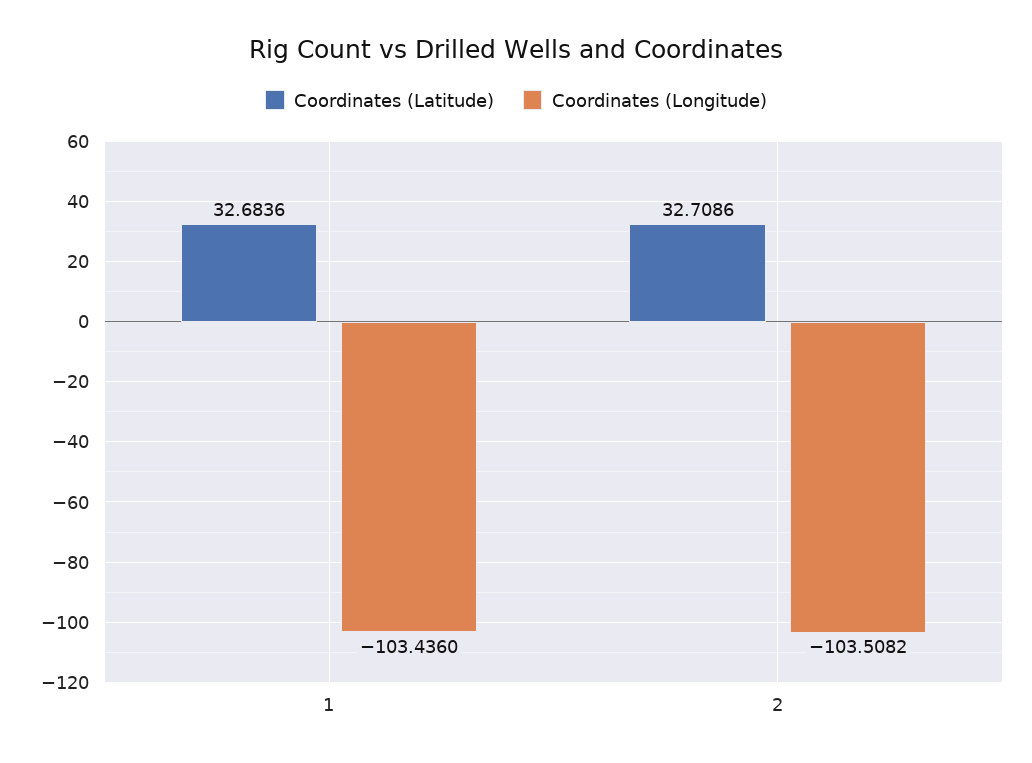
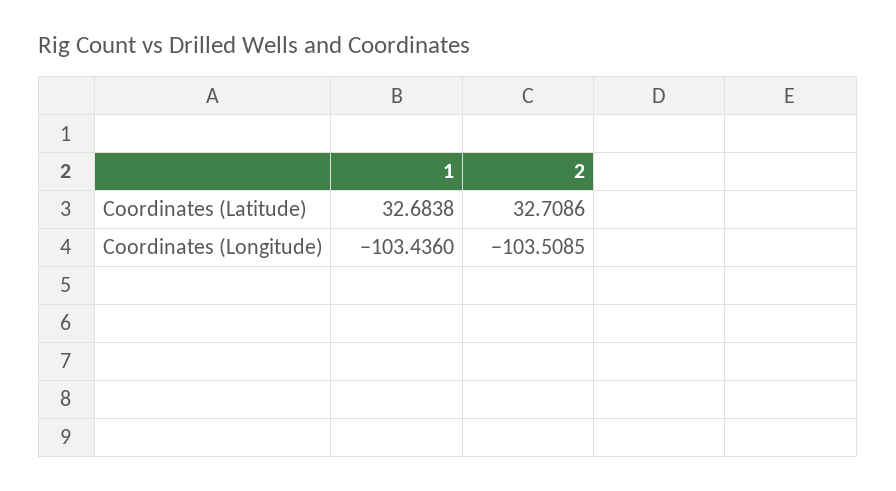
Coordinates (Latitude), 1: 32.6836 -> 32.6838
Coordinates (Longitude), 2: -103.5082 -> -103.5085

